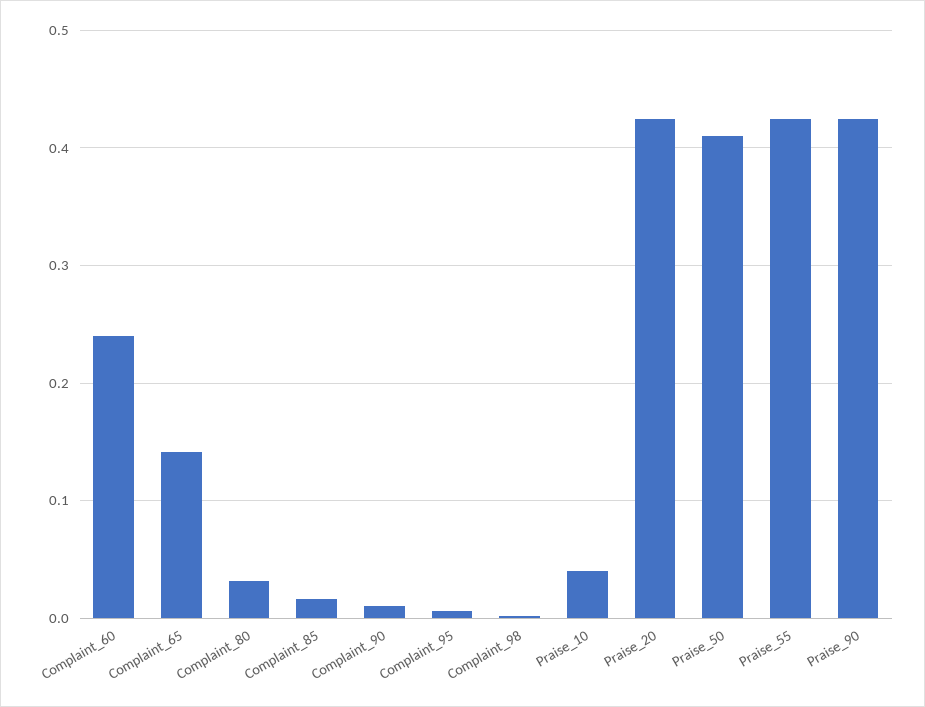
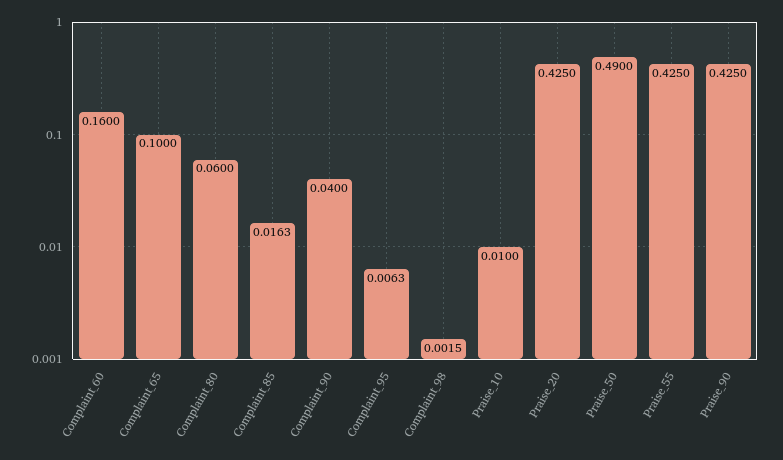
Complaint_60: 0.24 -> 0.16
Complaint_65: 0.14 -> 0.1
Complaint_80: 0.03 -> 0.06
Complaint_90: 0.01 -> 0.04
Praise_10: 0.04 -> 0.01
Praise_50: 0.41 -> 0.49

